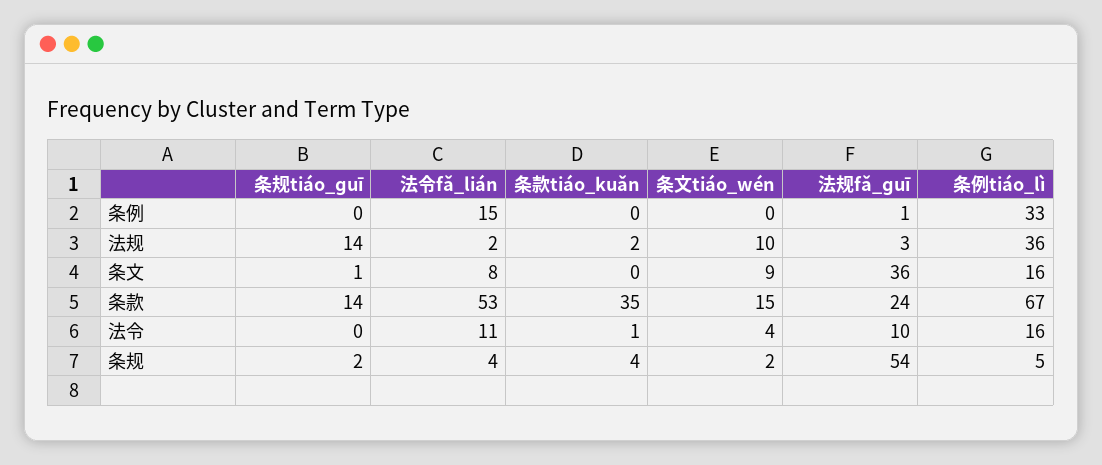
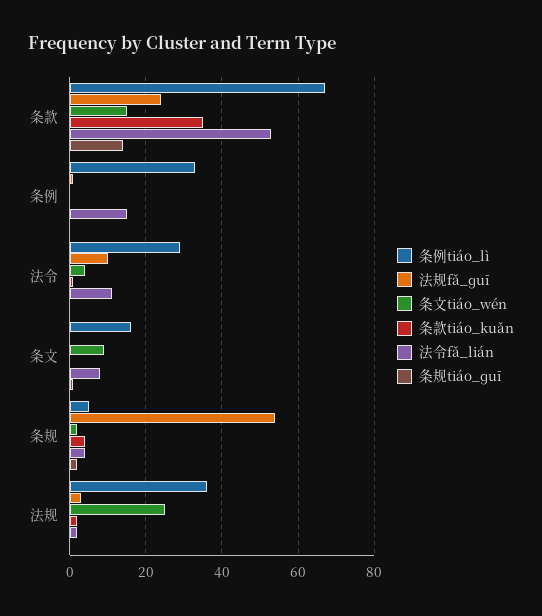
条规tiáo_ɡuī, 法规: 14 -> 0
条文tiáo_wén, 法规: 10 -> 25
法规fǎ_ɡuī, 条文: 36 -> 0
条例tiáo_lì, 法令: 16 -> 30

